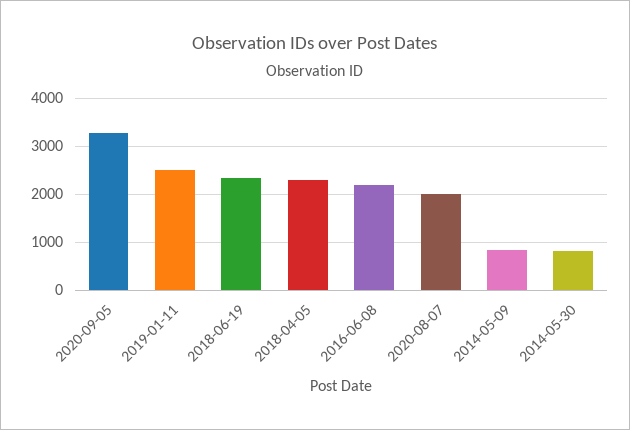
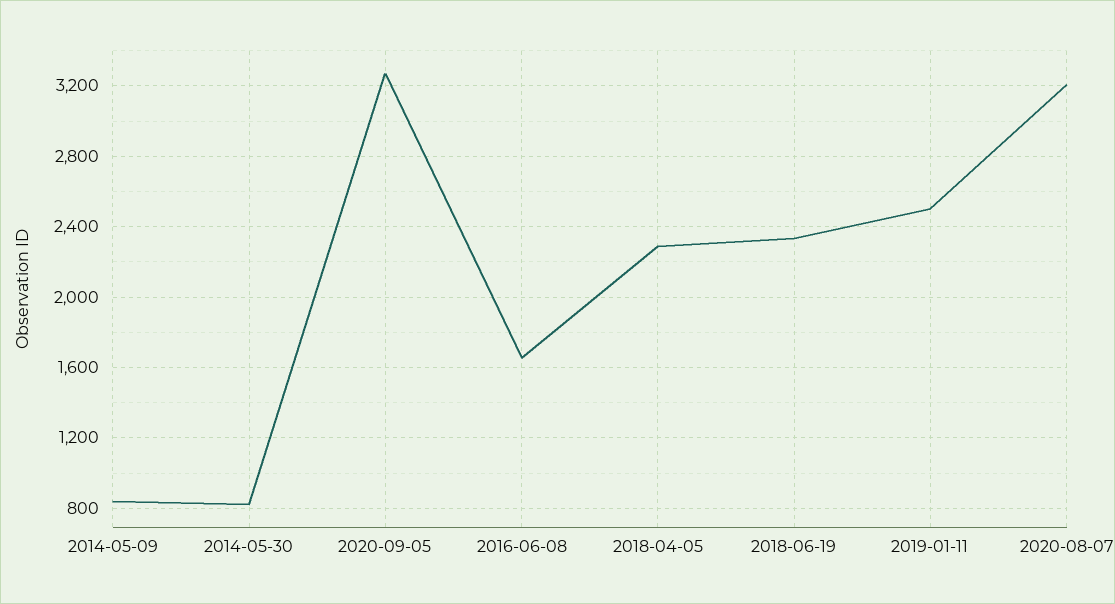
2016-06-08: 2200 -> 1650
2020-08-07: 2000 -> 3200

